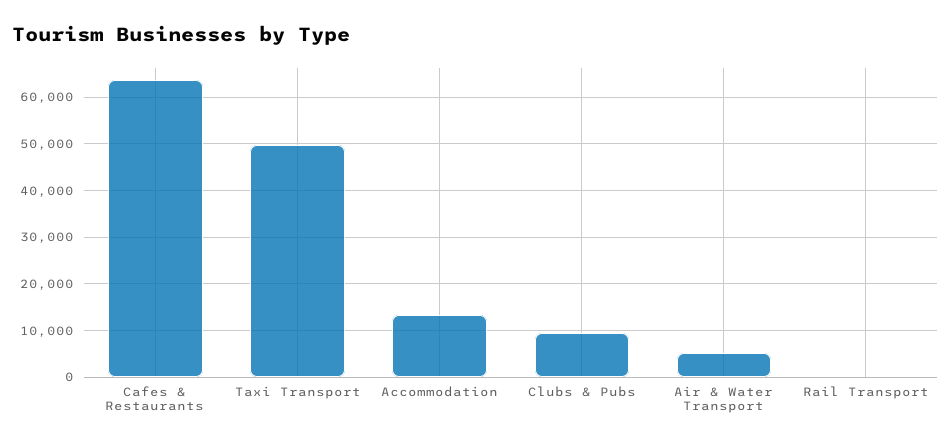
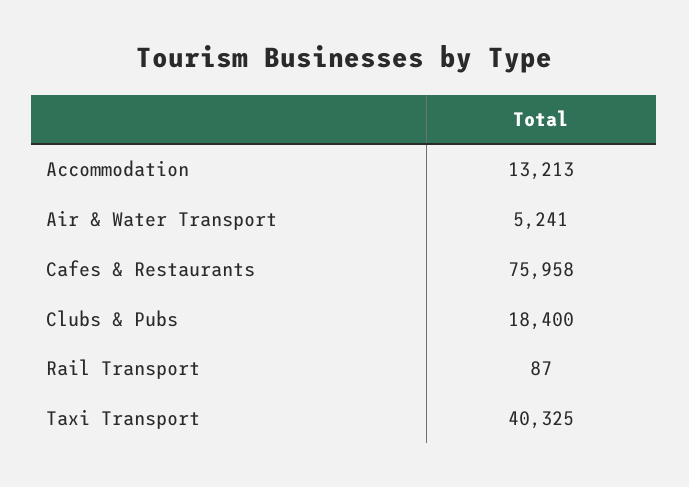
Cafes & Restaurants: 64000 -> 75958
Taxi Transport: 50000 -> 40325
Clubs & Pubs: 10000 -> 18400

